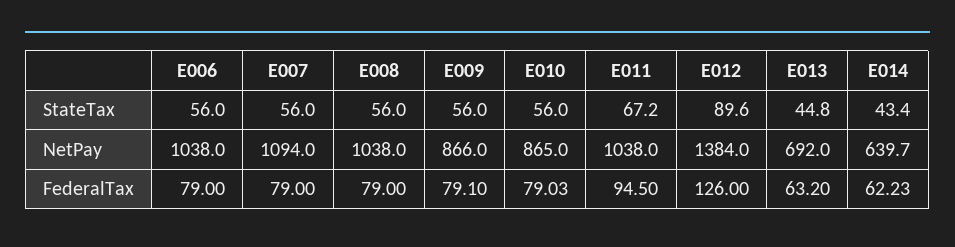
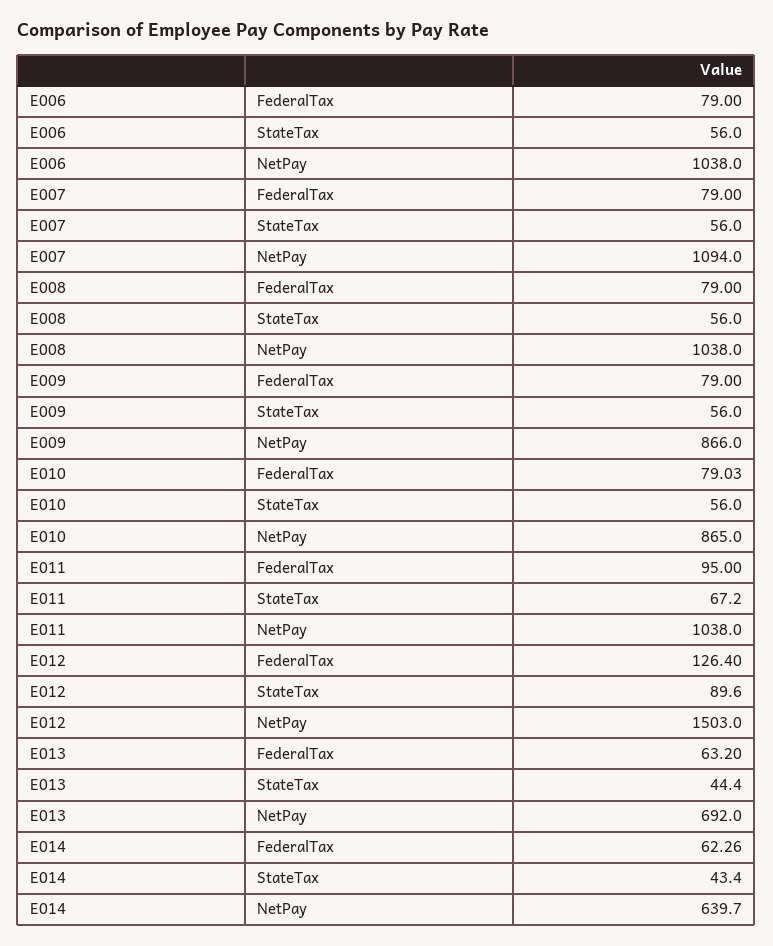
E013, StateTax: 44.8 -> 44.4
E012, NetPay: 1384 -> 1503
E009, FederalTax: 79.1 -> 79
E011, FederalTax: 94.5 -> 95
E012, FederalTax: 126 -> 126.4
E014, FederalTax: 62.23 -> 62.26

